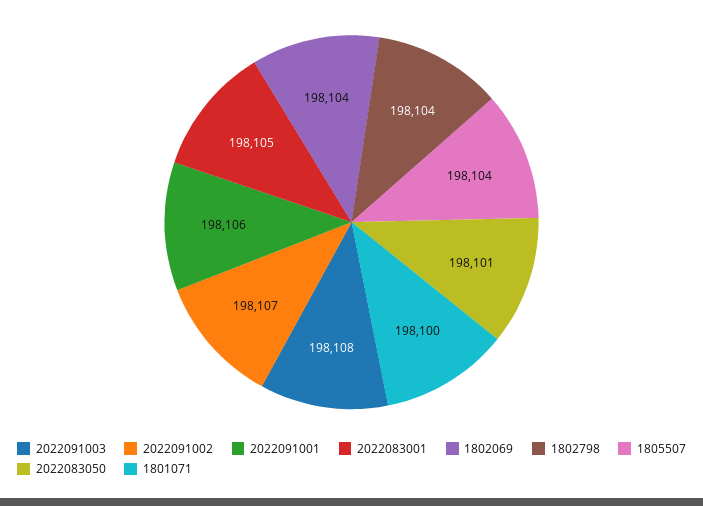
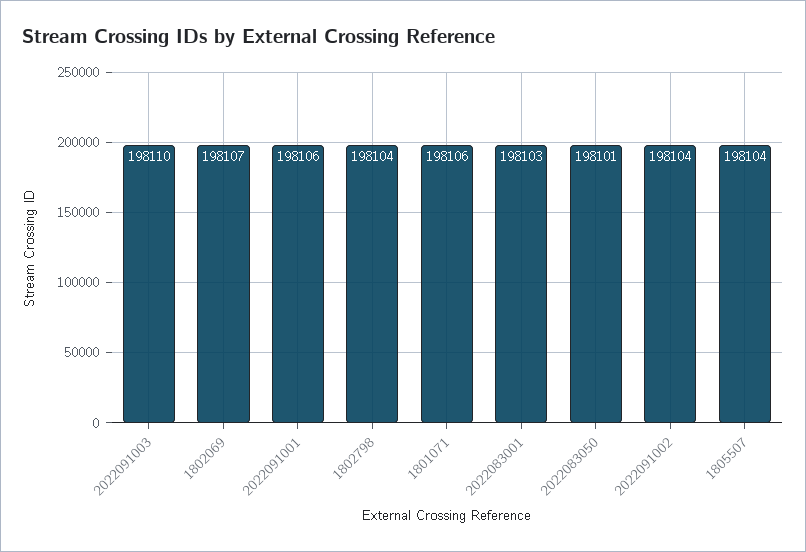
2022091003: 198108 -> 198110
2022091002: 198107 -> 198104
2022083001: 198105 -> 198103
1802069: 198104 -> 198107
1801071: 198100 -> 198106

